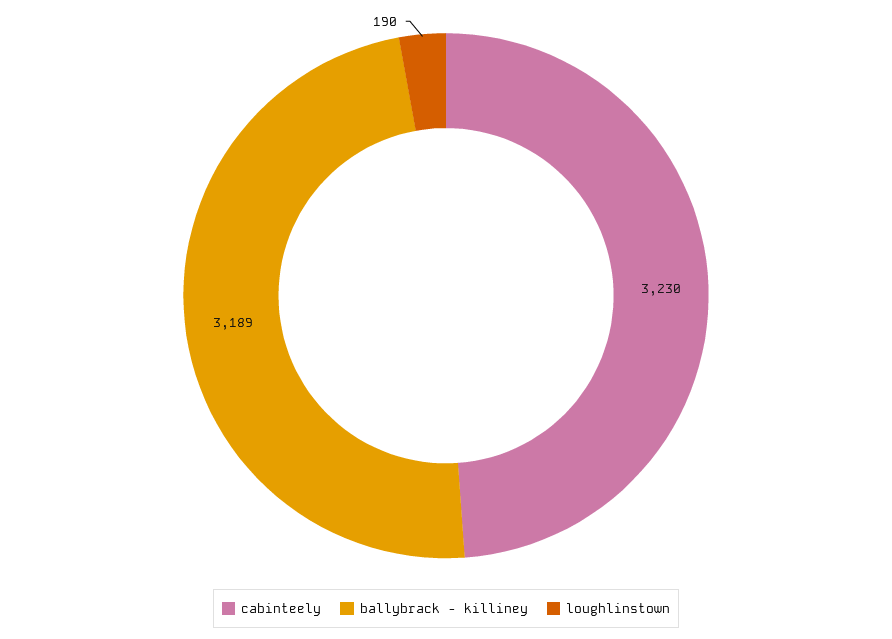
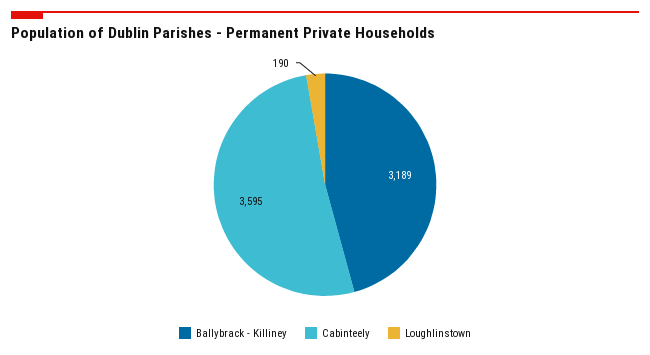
cabinteely: 3230 -> 3595

